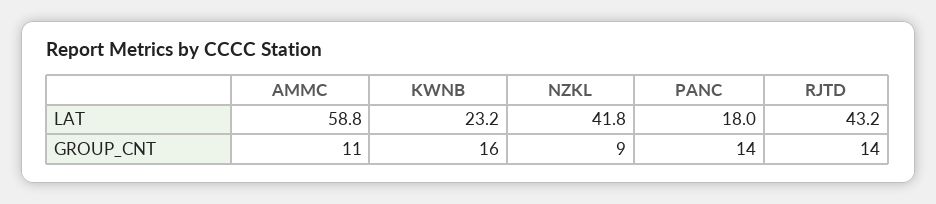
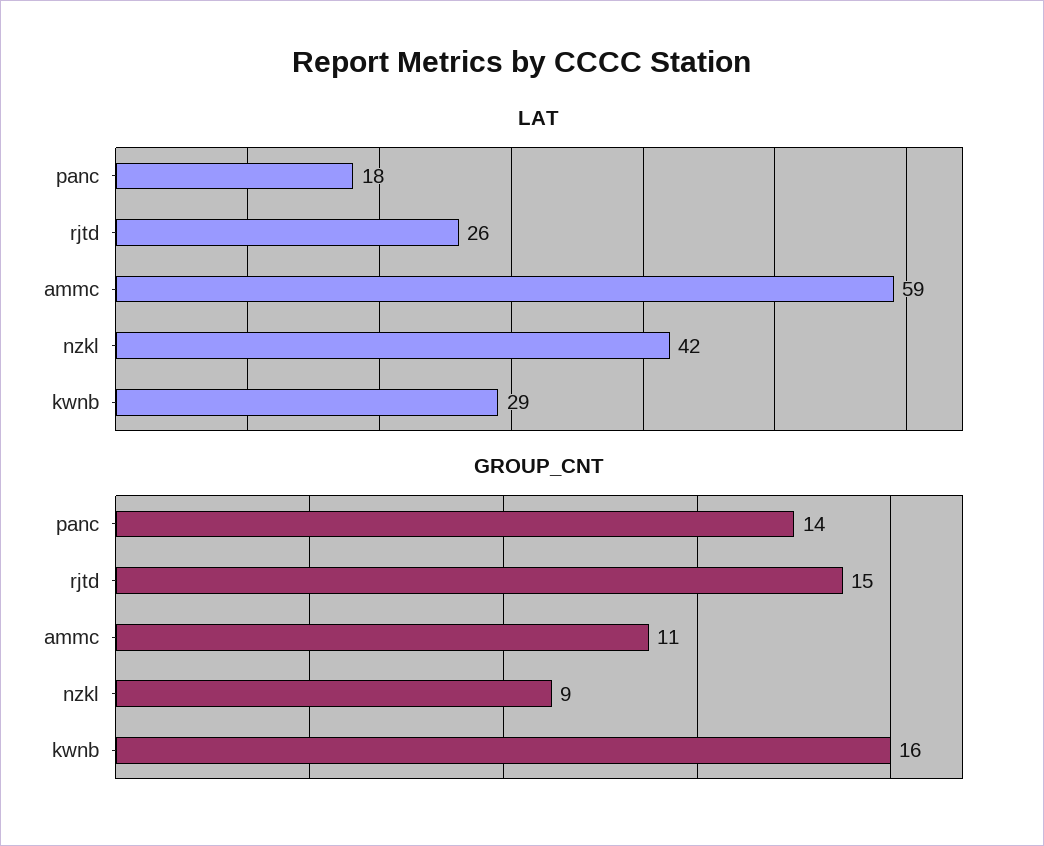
LAT, KWNB: 23.2 -> 29
LAT, RJTD: 43.2 -> 26
GROUP_CNT, RJTD: 14 -> 15

